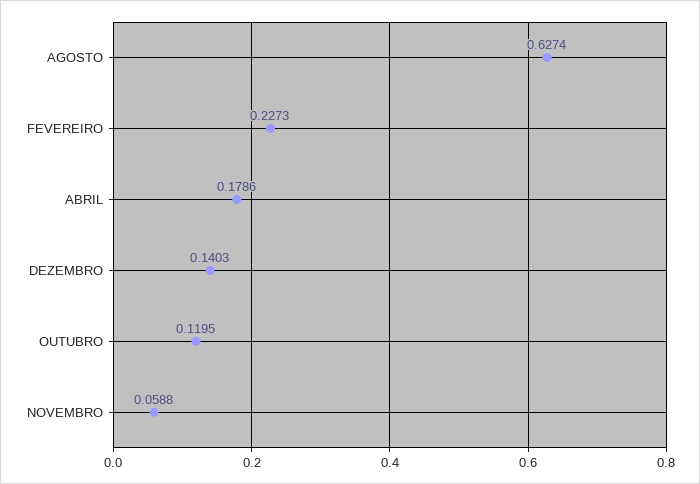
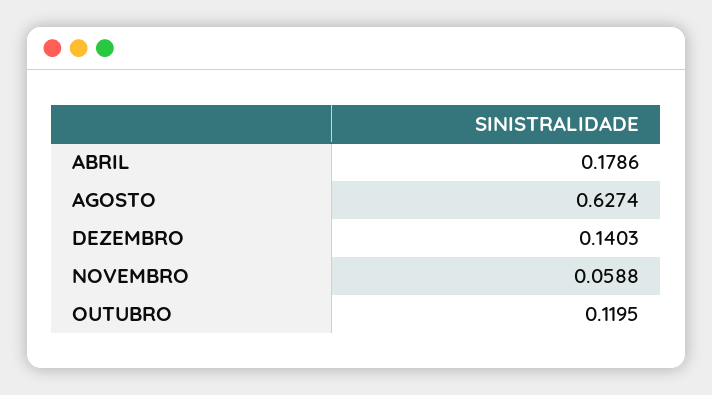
FEVEREIRO: 0.2273 -> none

